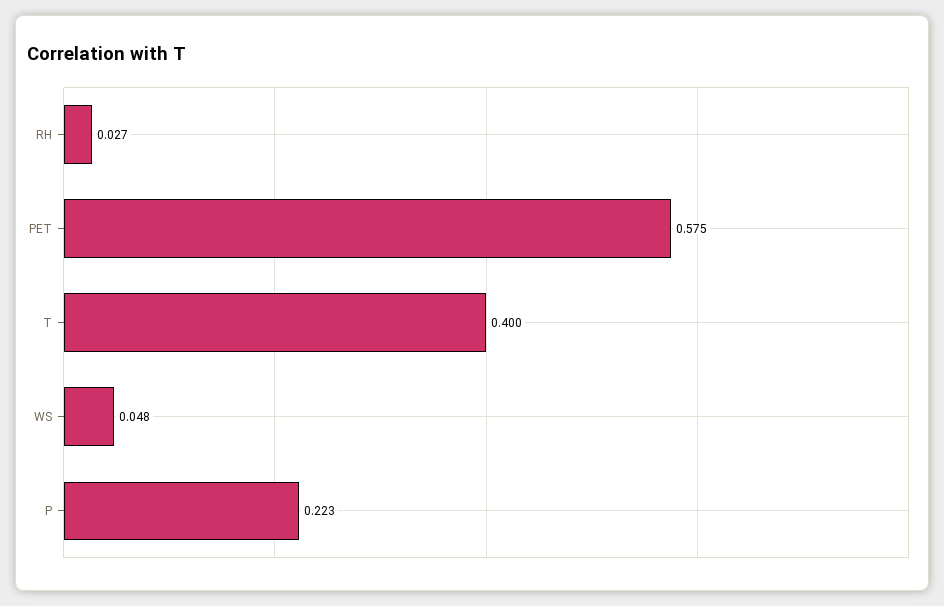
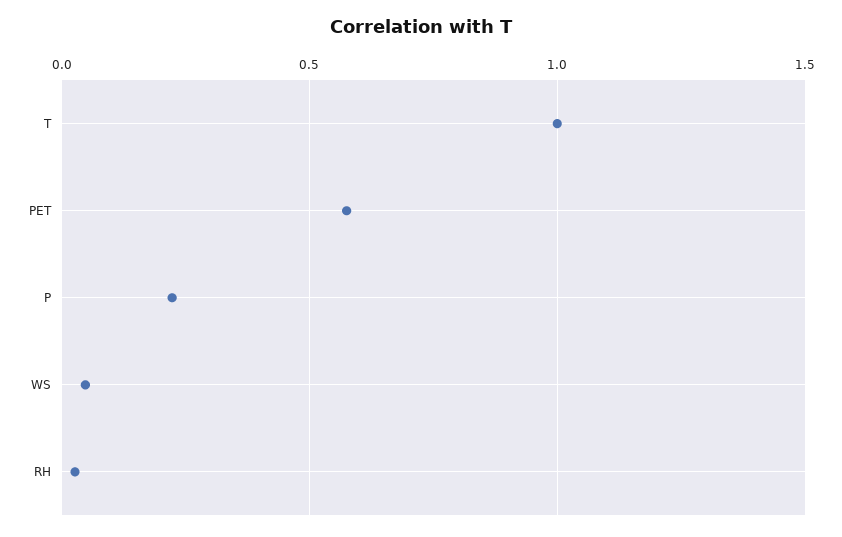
T: 0.4 -> 1

